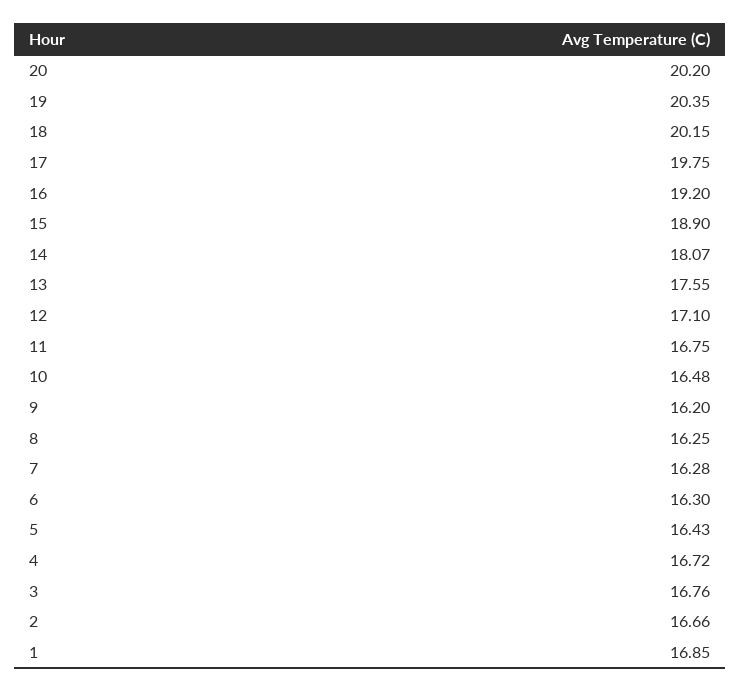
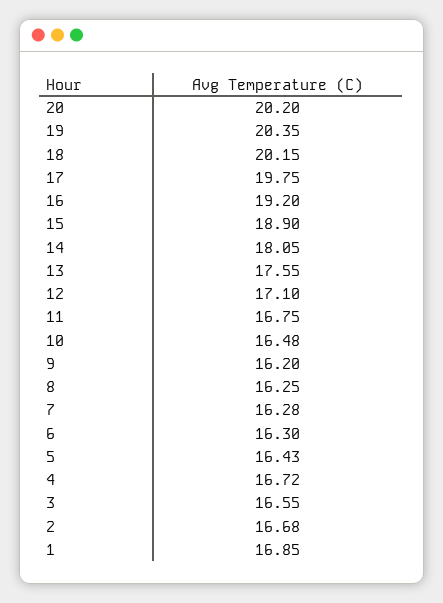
14: 18.07 -> 18.05
3: 16.76 -> 16.55
2: 16.66 -> 16.68

